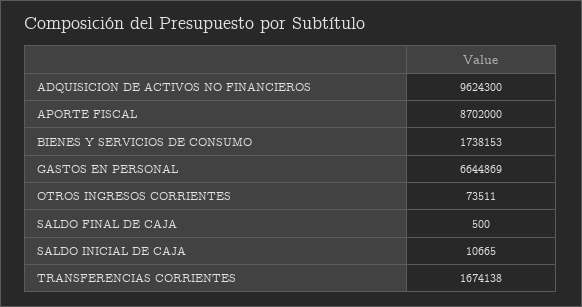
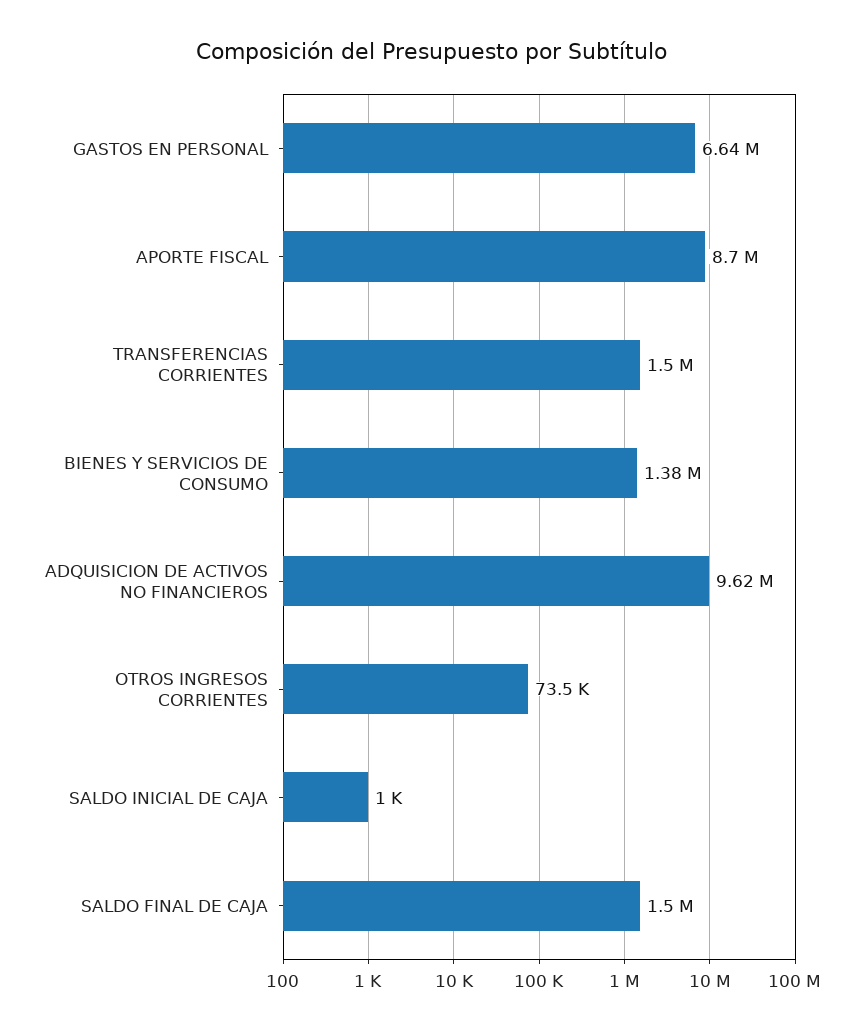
BIENES Y SERVICIOS DE CONSUMO: 1738153 -> 1380000
SALDO FINAL DE CAJA: 500 -> 1500000
SALDO INICIAL DE CAJA: 10665 -> 1000
TRANSFERENCIAS CORRIENTES: 1674138 -> 1500000

